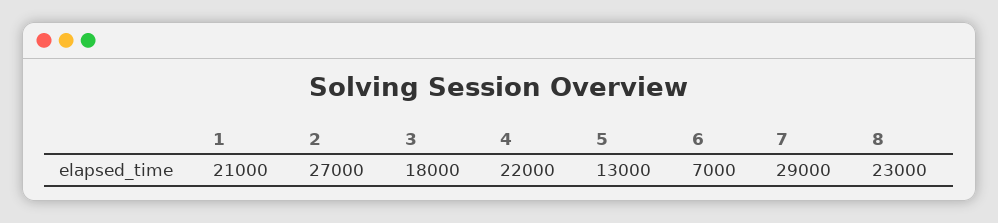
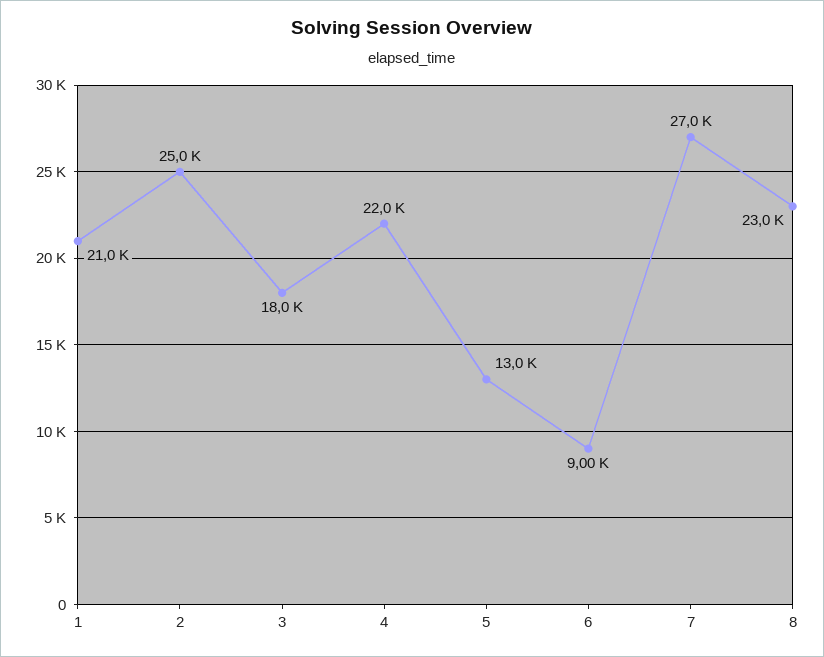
2: 27000 -> 25000
6: 7000 -> 9000
7: 29000 -> 27000

